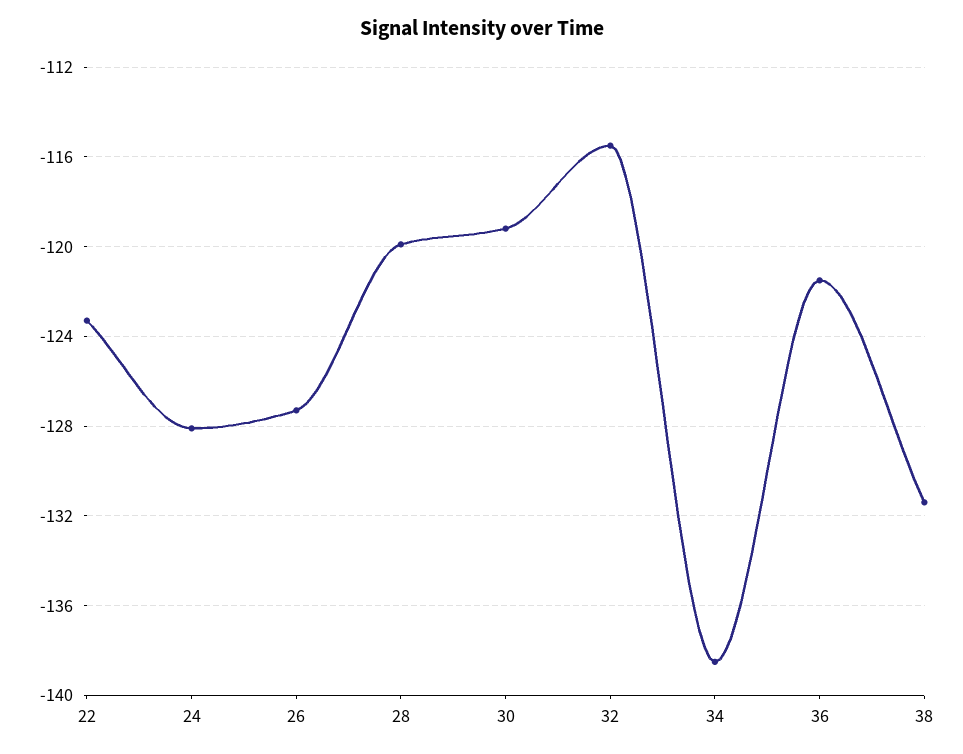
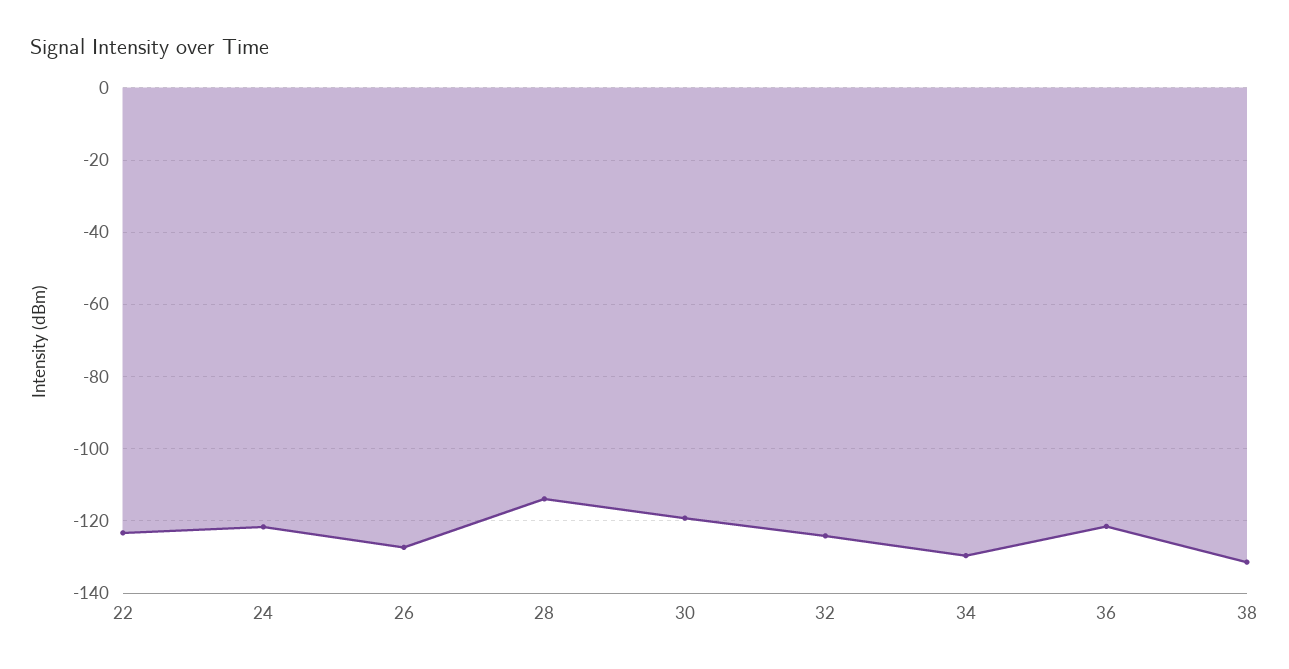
24: -128 -> -122
28: -120 -> -114
32: -115.5 -> -124
34: -138.5 -> -130

